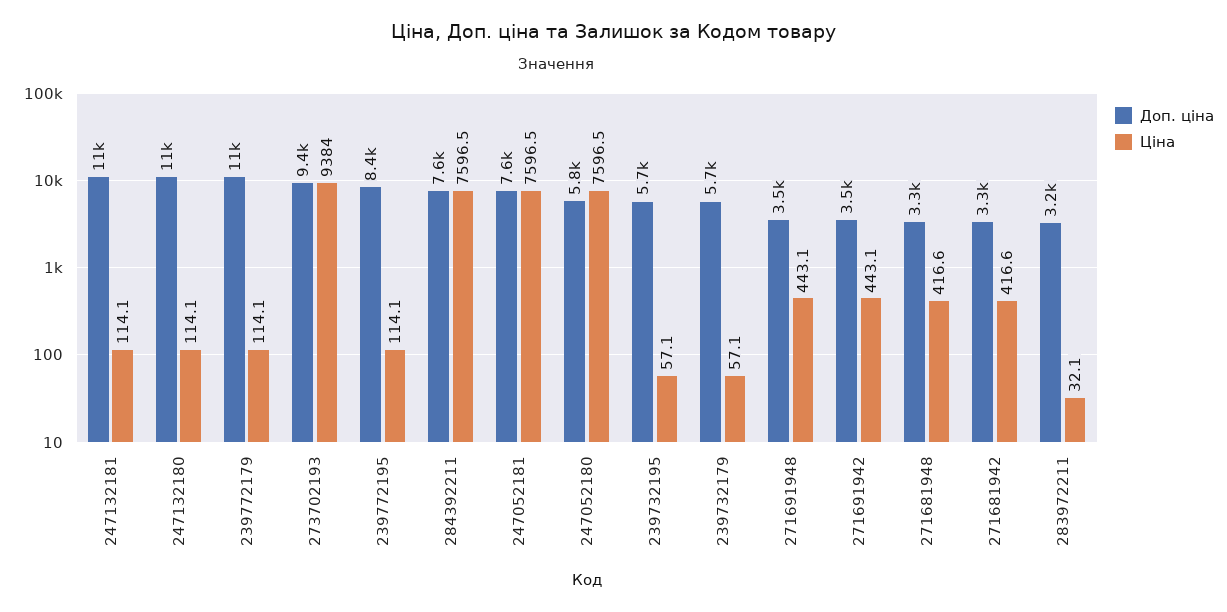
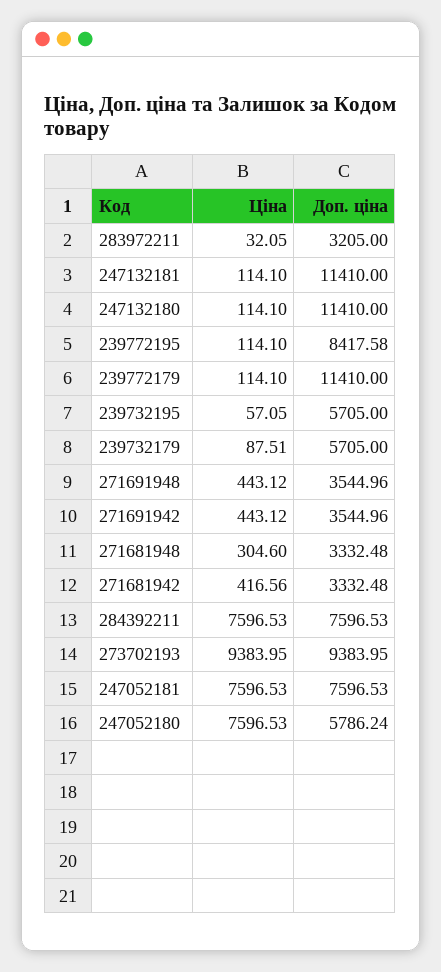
Ціна, 239732179: 57.1 -> 87.51
Ціна, 271681948: 416.6 -> 304.6

